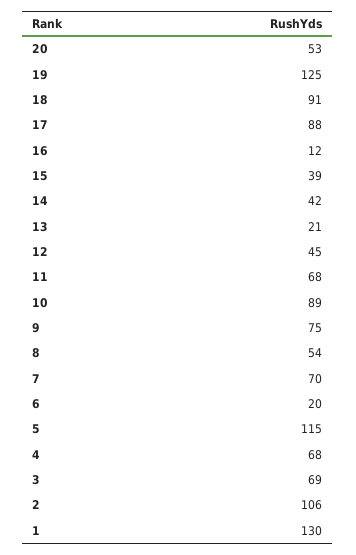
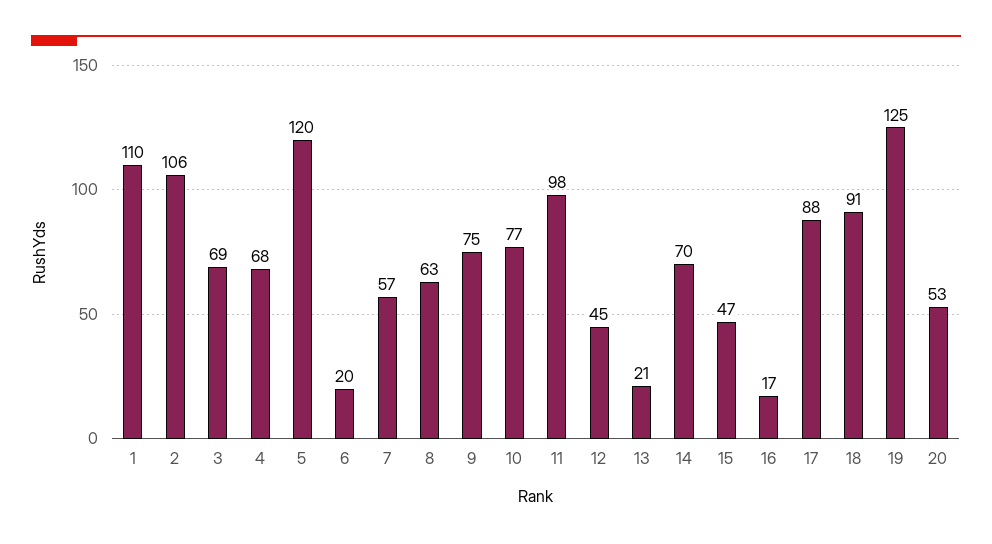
16: 12 -> 17
15: 39 -> 47
14: 42 -> 70
11: 68 -> 98
10: 89 -> 77
8: 54 -> 63
7: 70 -> 57
5: 115 -> 120
1: 130 -> 110

